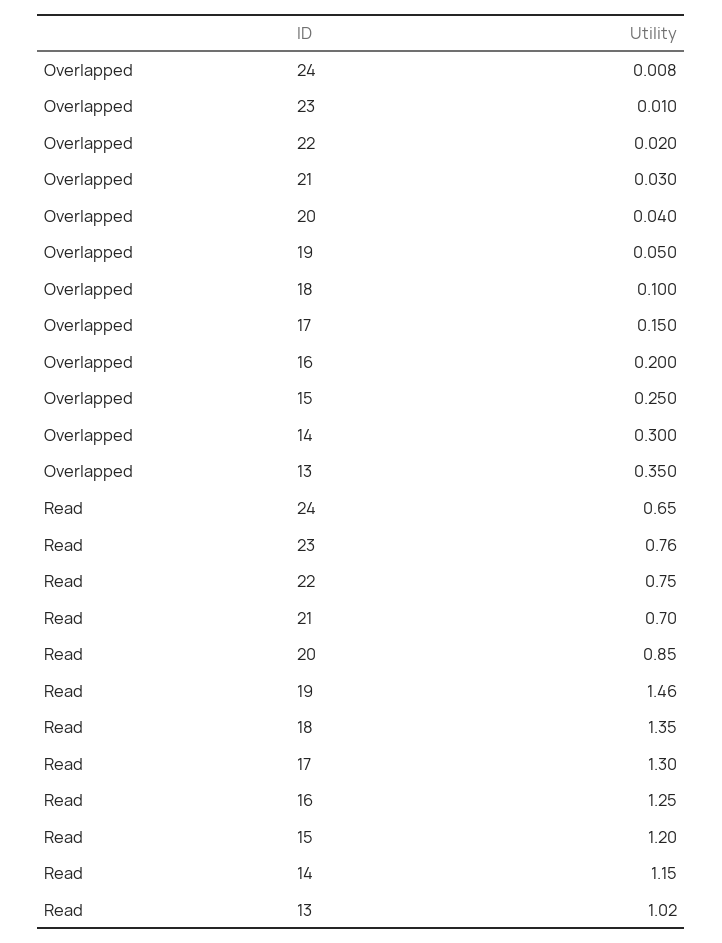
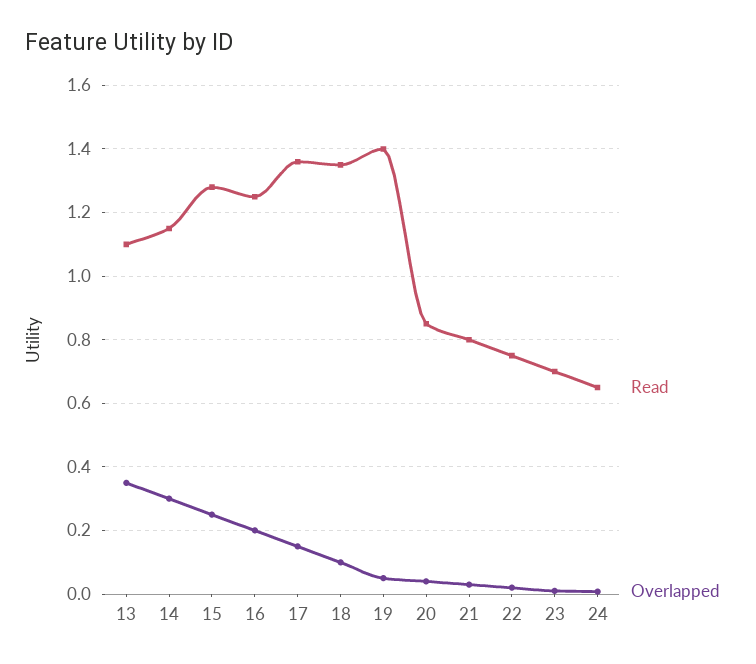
Read, 23: 0.76 -> 0.7
Read, 21: 0.7 -> 0.8
Read, 19: 1.46 -> 1.4
Read, 17: 1.3 -> 1.36
Read, 15: 1.2 -> 1.28
Read, 13: 1.02 -> 1.1

